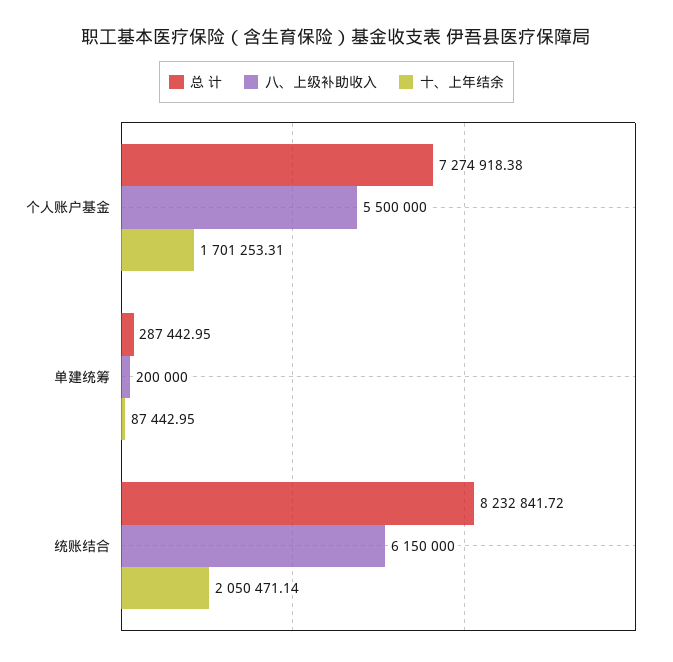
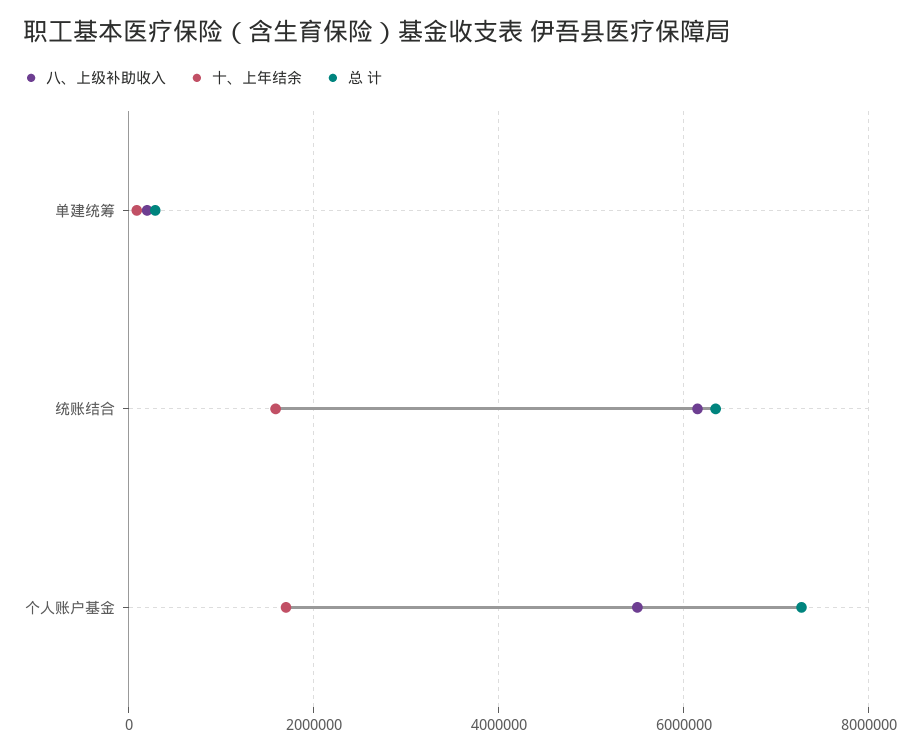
总 计, 统账结合: 8232841.72 -> 6400000
十、上年结余, 统账结合: 2050471.14 -> 1600000

